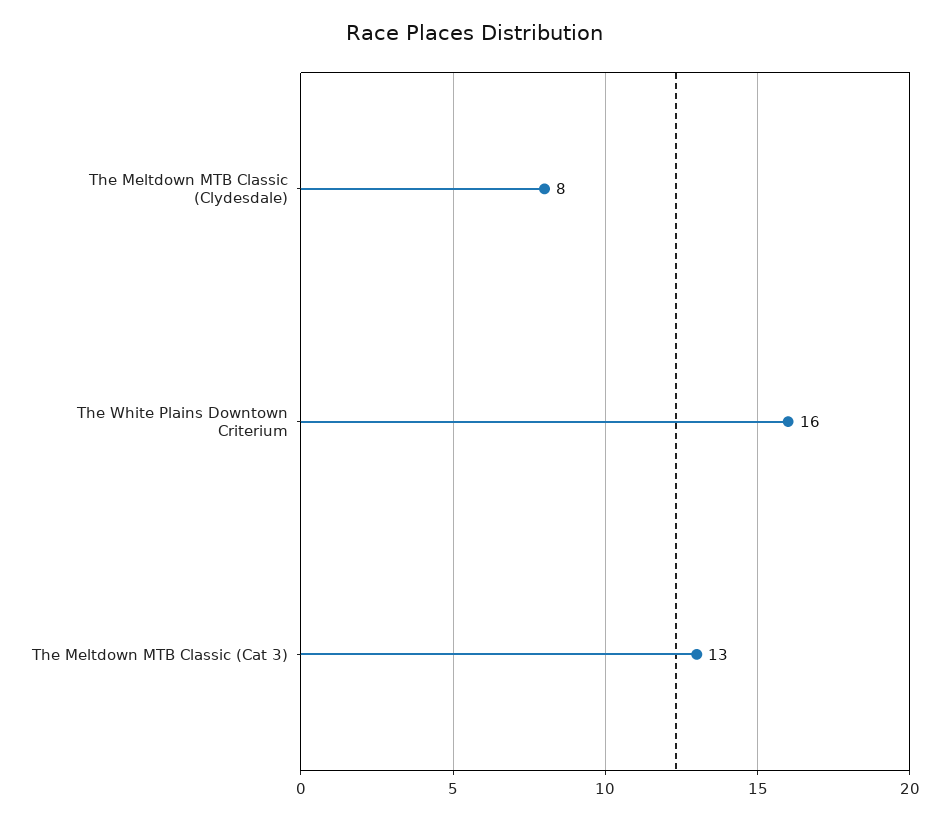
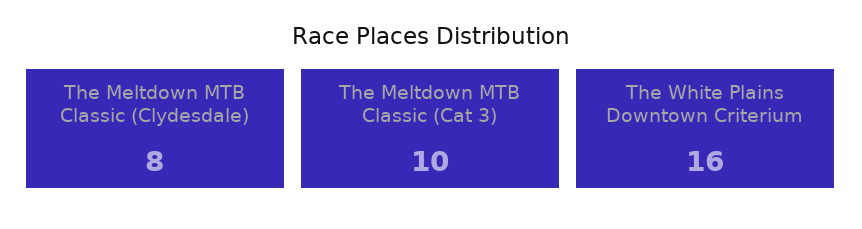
The Meltdown MTB Classic (Cat 3): 13 -> 10

